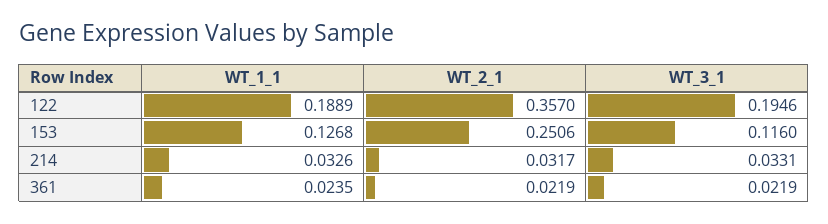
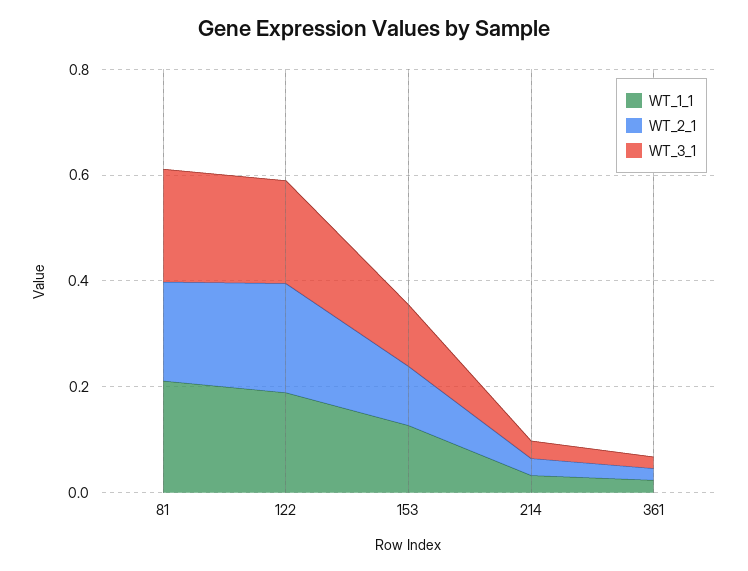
WT_2_1, 122: 0.357 -> 0.2
WT_2_1, 153: 0.2506 -> 0.1
WT_1_1, 81: none -> 0.2
WT_2_1, 81: none -> 0.2
WT_3_1, 81: none -> 0.2

